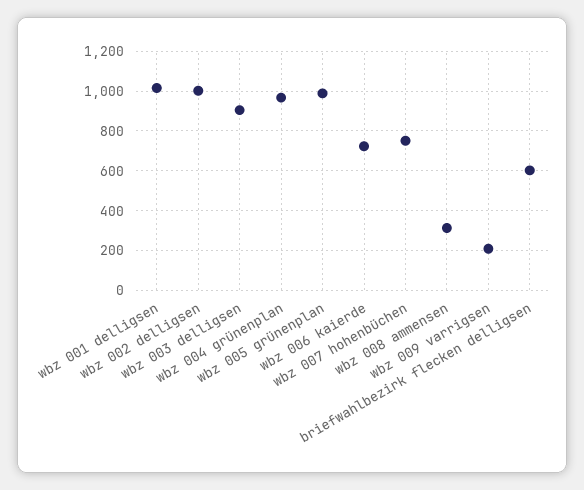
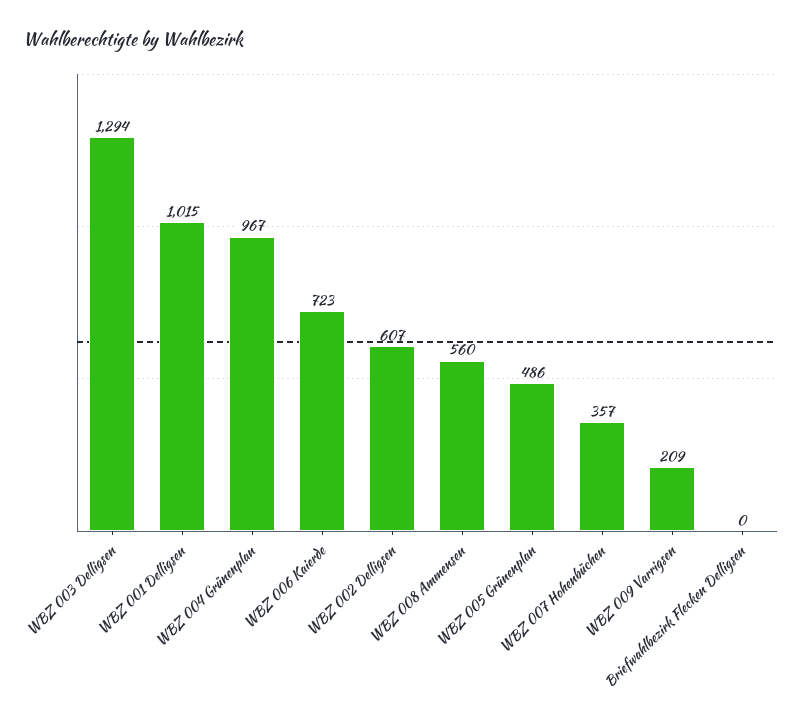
wbz 002 delligsen: 1000 -> 607
wbz 003 delligsen: 900 -> 1294
wbz 005 grünenplan: 1000 -> 486
wbz 007 hohenbüchen: 750 -> 357
wbz 008 ammensen: 300 -> 560
briefwahlbezirk flecken delligsen: 600 -> 0

